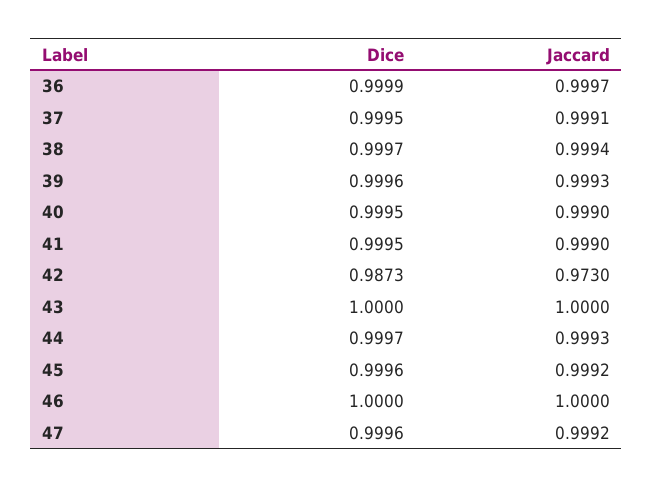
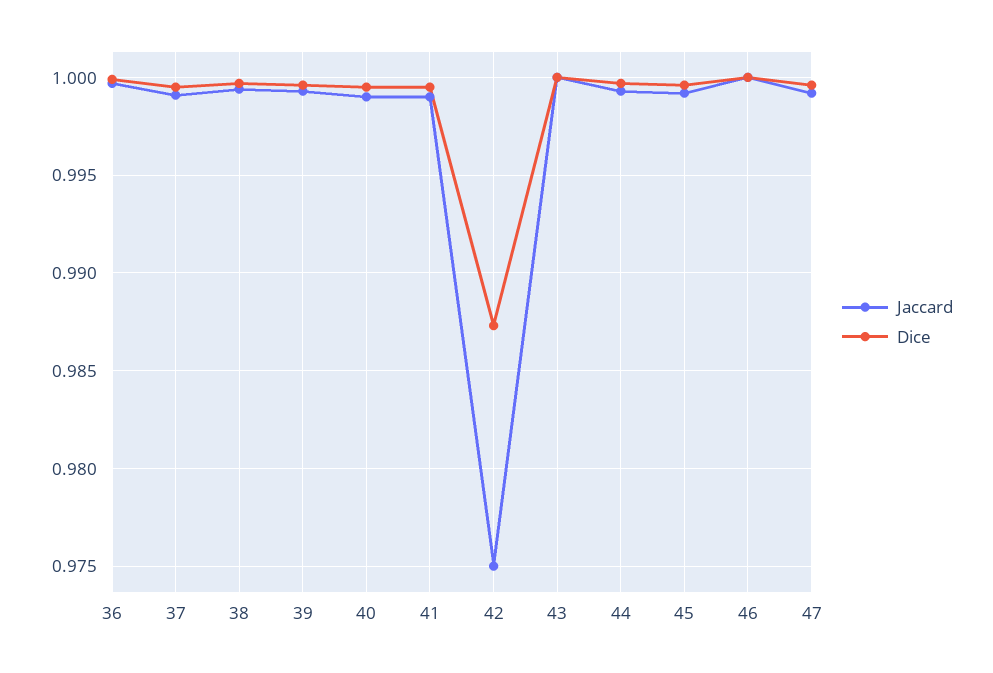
Jaccard, 42: 0.973 -> 0.975

